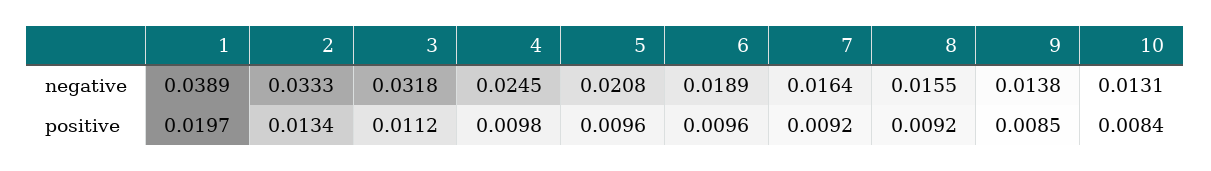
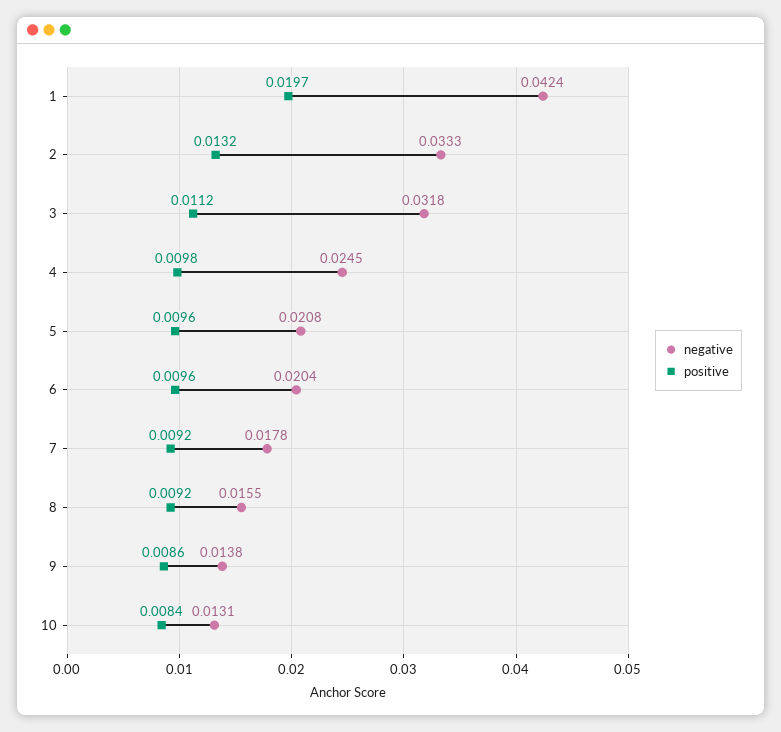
negative, 1: 0.0389 -> 0.0424
negative, 6: 0.0189 -> 0.0204
negative, 7: 0.0164 -> 0.0178
positive, 2: 0.0134 -> 0.0132
positive, 9: 0.0085 -> 0.0086

